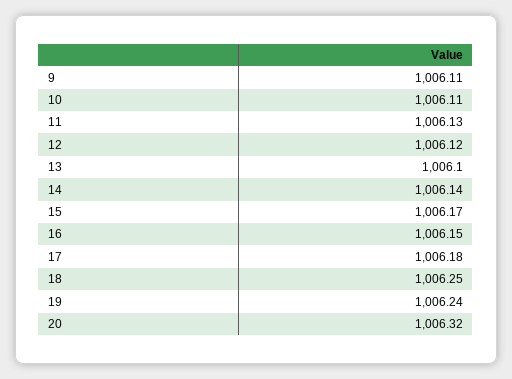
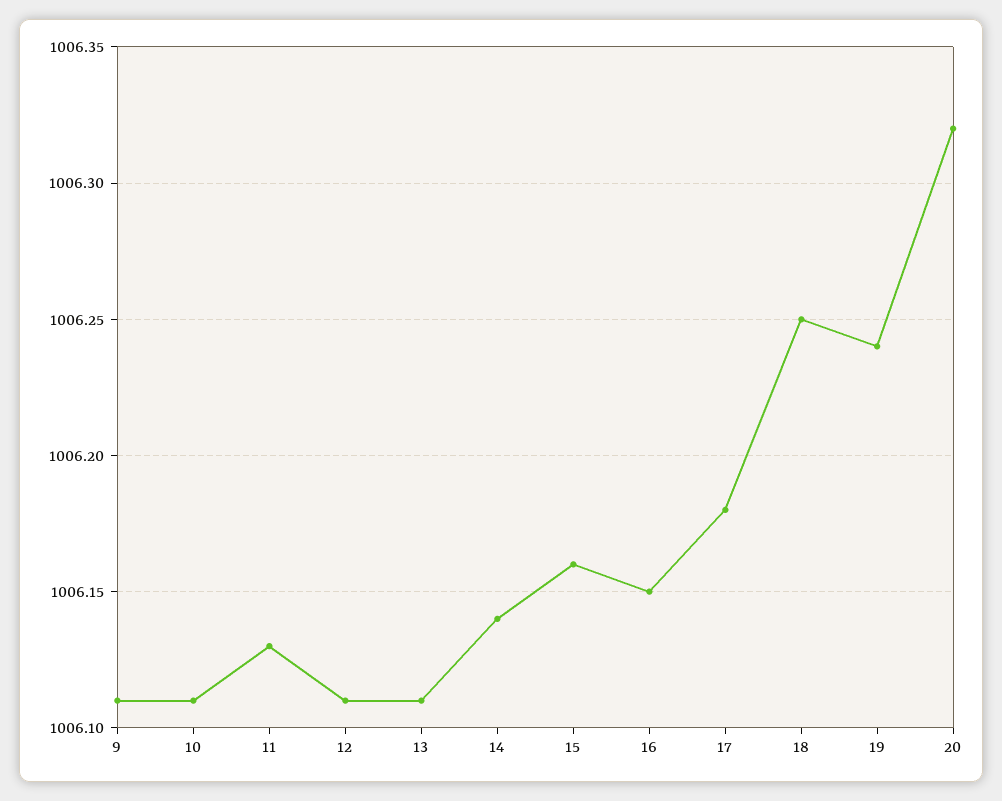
12: 1006.12 -> 1006.11
13: 1006.1 -> 1006.11
15: 1006.17 -> 1006.16

